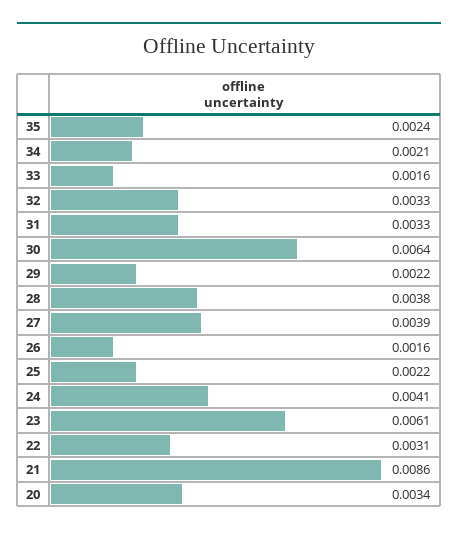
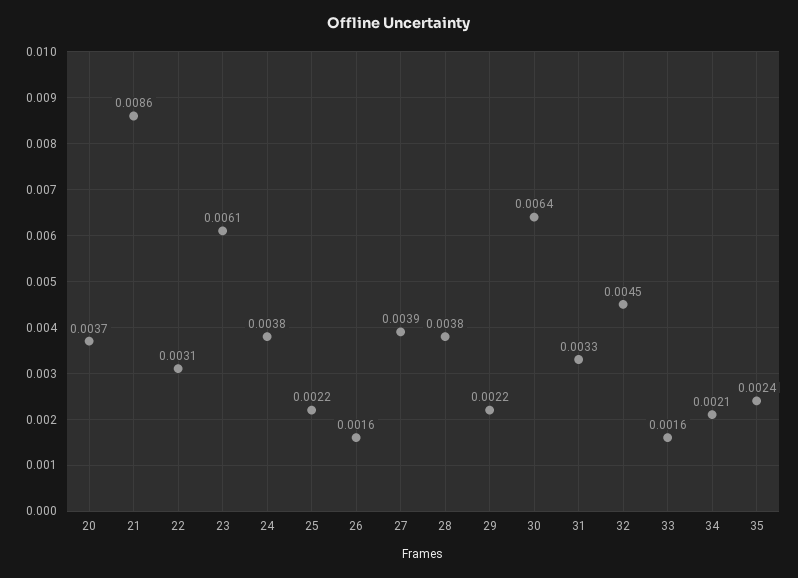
32: 0.0033 -> 0.0045
24: 0.0041 -> 0.0038
20: 0.0034 -> 0.0037

